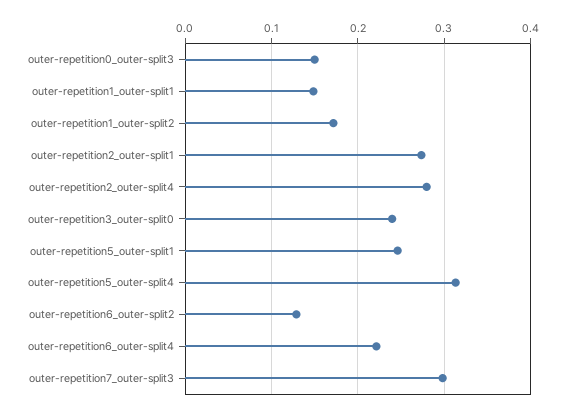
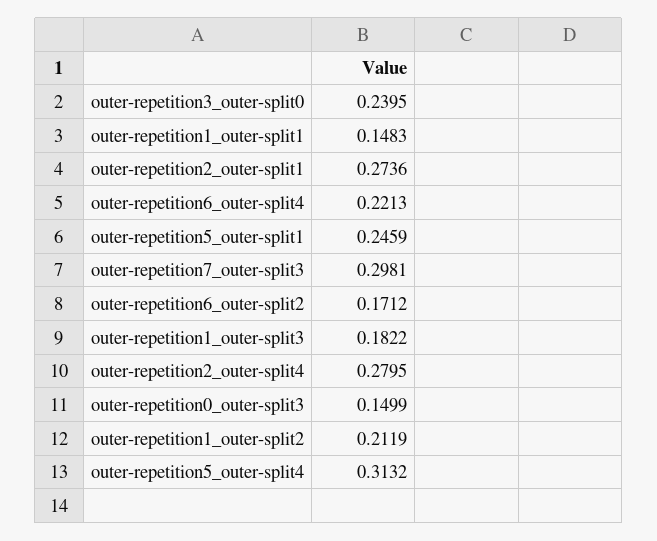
outer-repetition1_outer-split2: 0.17 -> 0.2119
outer-repetition6_outer-split2: 0.13 -> 0.1712
outer-repetition1_outer-split3: none -> 0.1822

